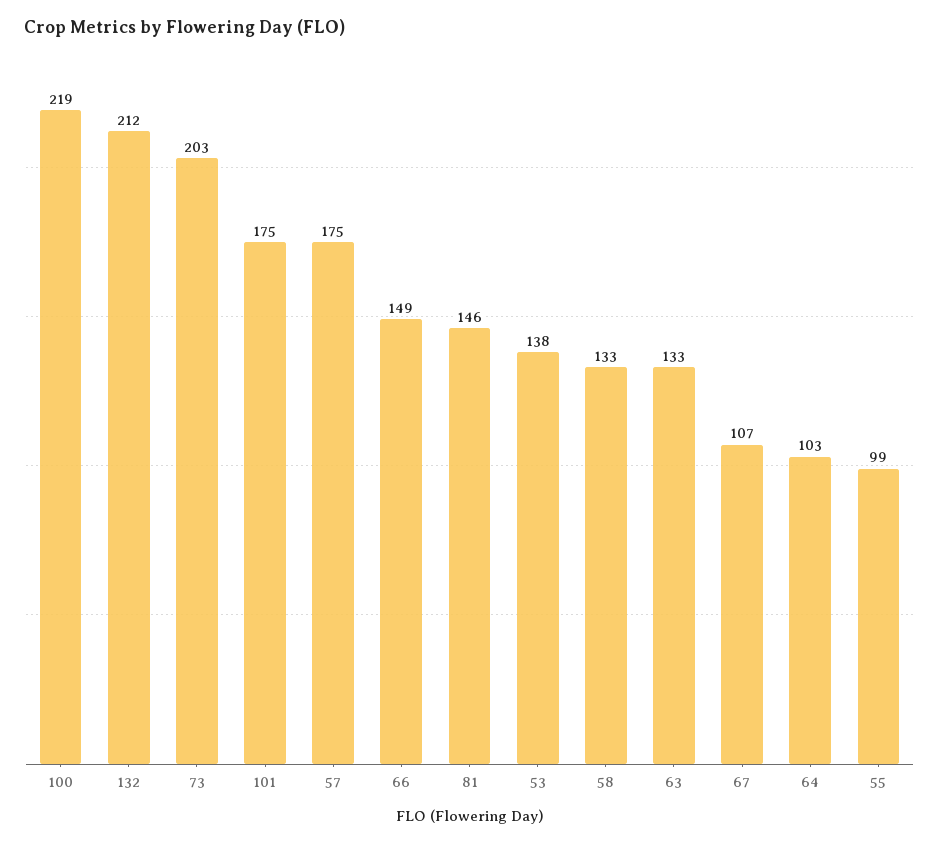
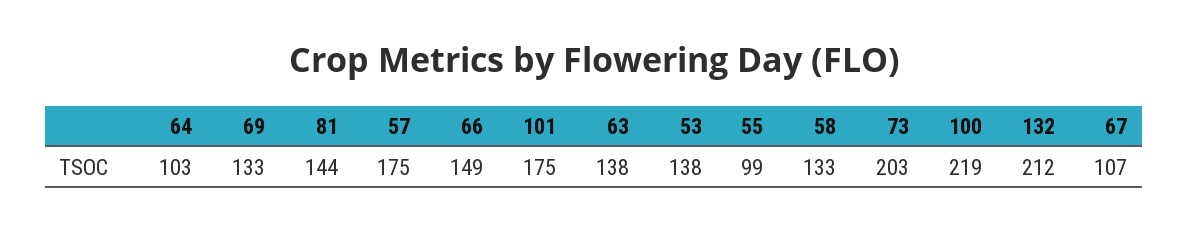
81: 146 -> 144
63: 133 -> 138
69: none -> 133

